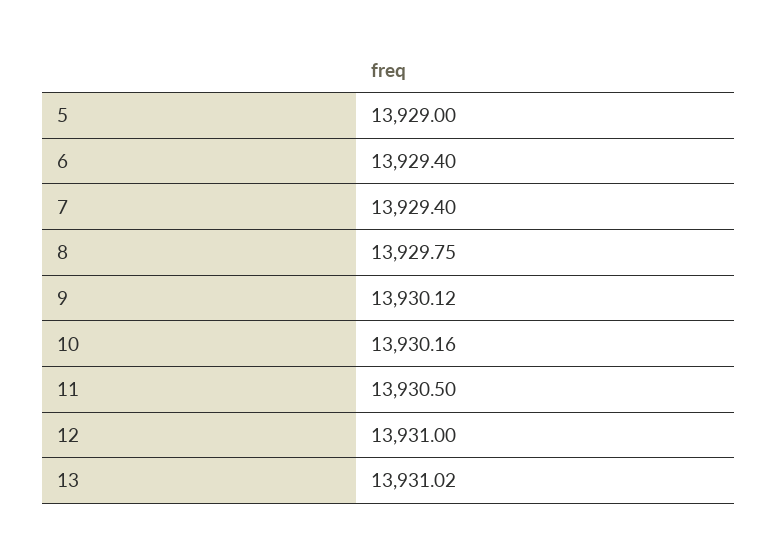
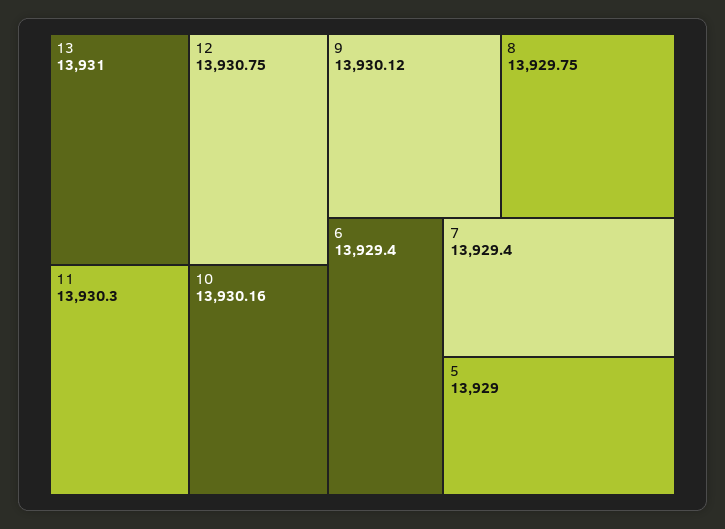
11: 13930.5 -> 13930.3
12: 13931 -> 13930.75
13: 13931.02 -> 13931

